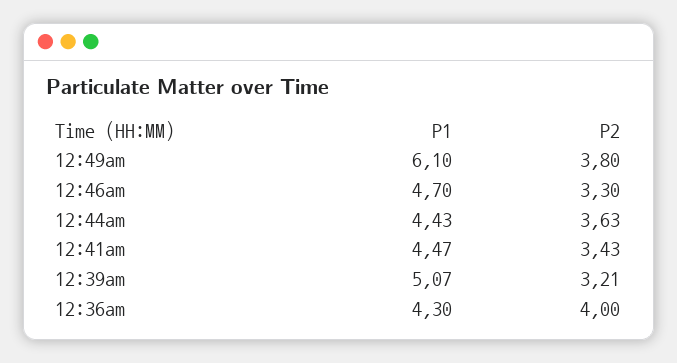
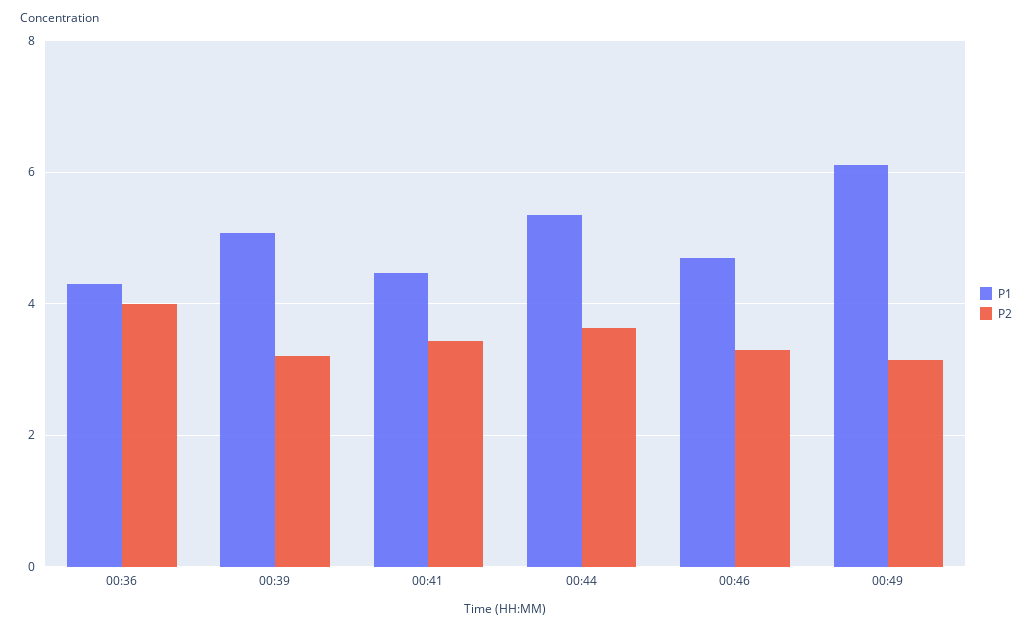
P2, 12:49am: 3.8 -> 3.2
P1, 12:44am: 4.43 -> 5.4

